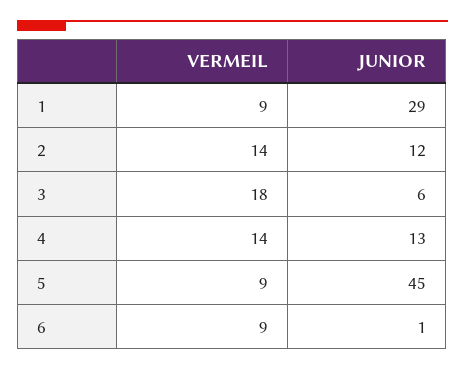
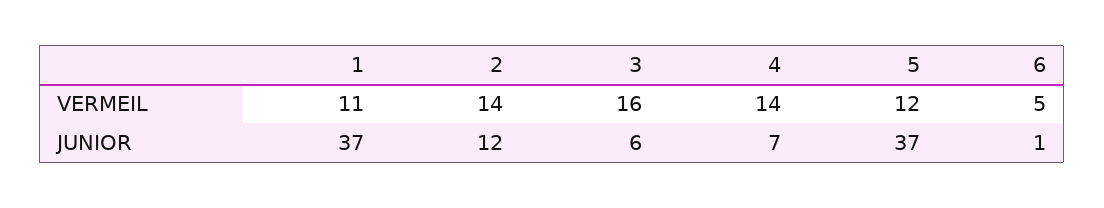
VERMEIL, 1: 9 -> 11
JUNIOR, 1: 29 -> 37
VERMEIL, 3: 18 -> 16
JUNIOR, 4: 13 -> 7
VERMEIL, 5: 9 -> 12
JUNIOR, 5: 45 -> 37
VERMEIL, 6: 9 -> 5

